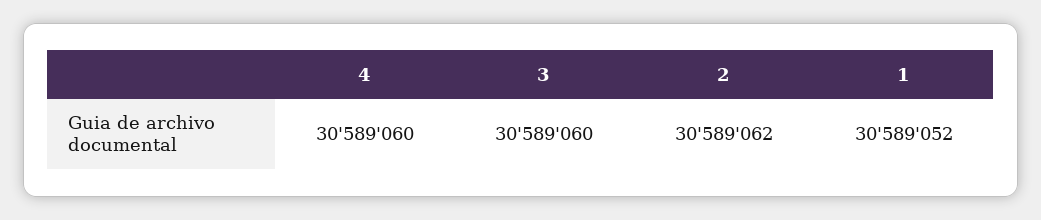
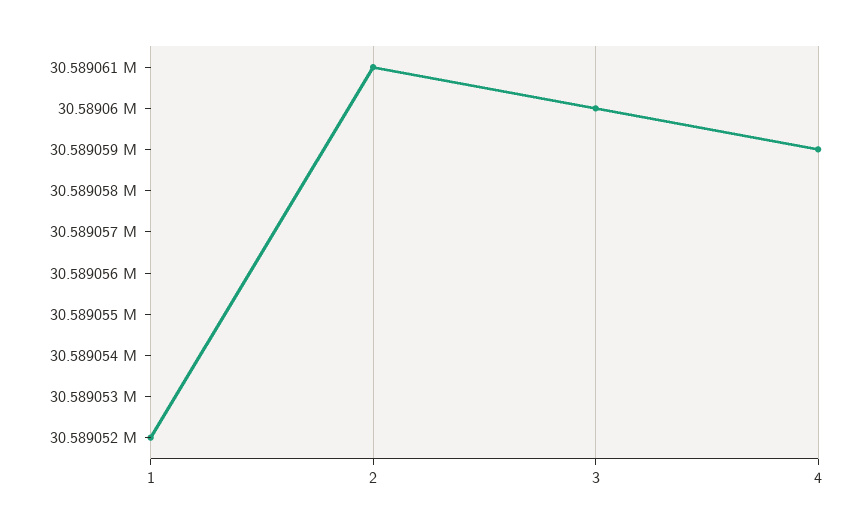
4: 30589060 -> 30589059
2: 30589062 -> 30589061

